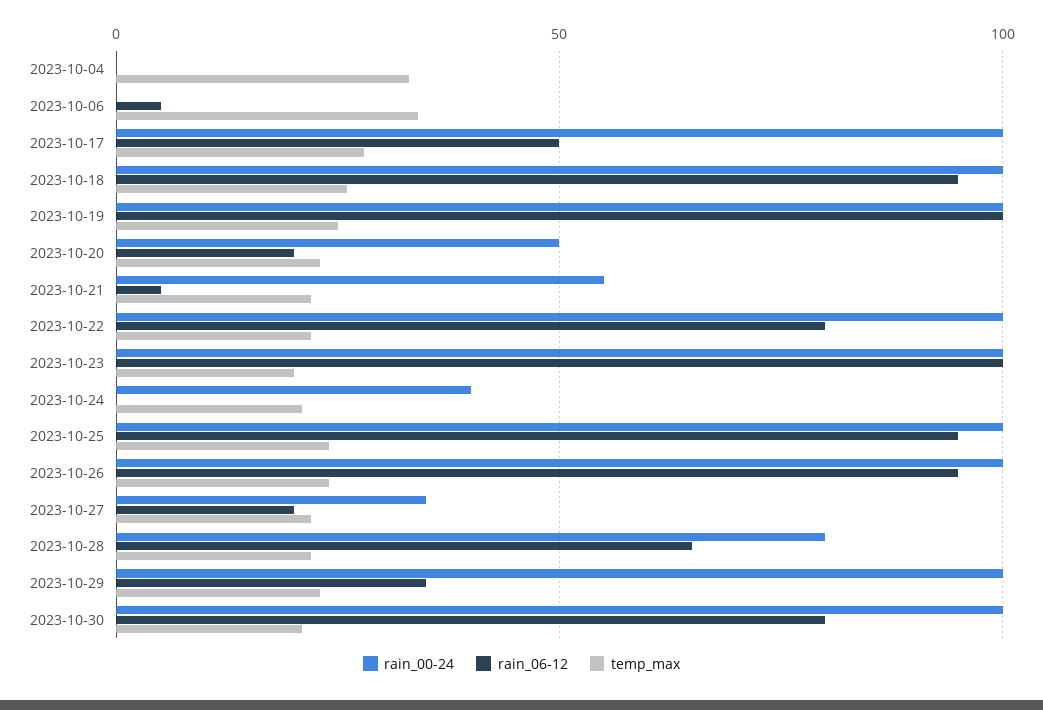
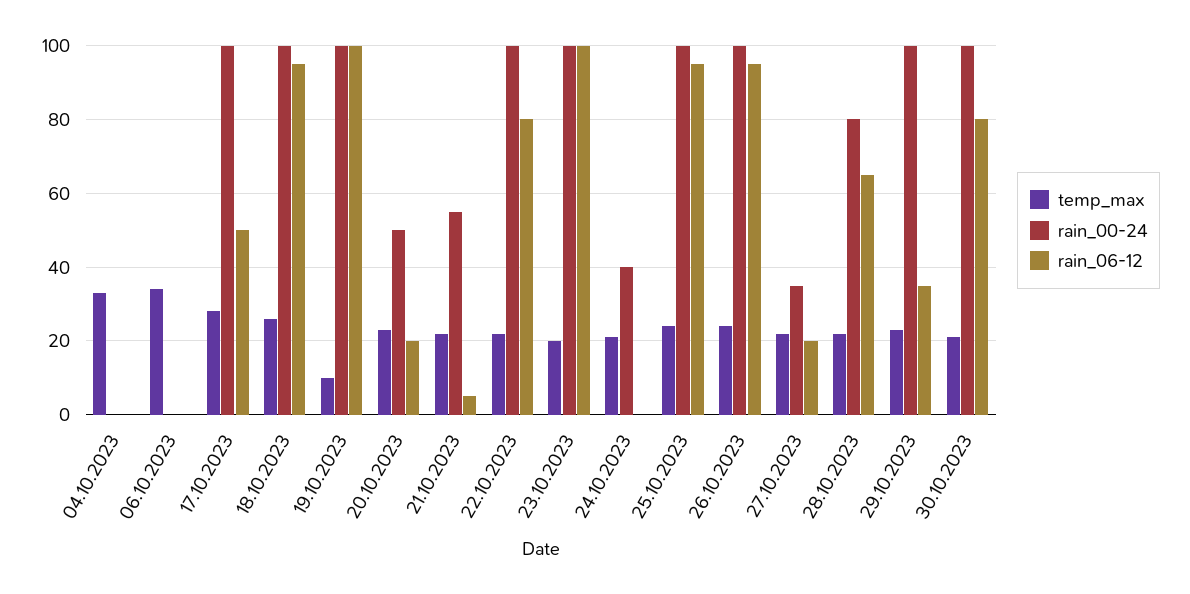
rain_06-12, 2023-10-06: 5 -> 0
temp_max, 2023-10-19: 25 -> 10

